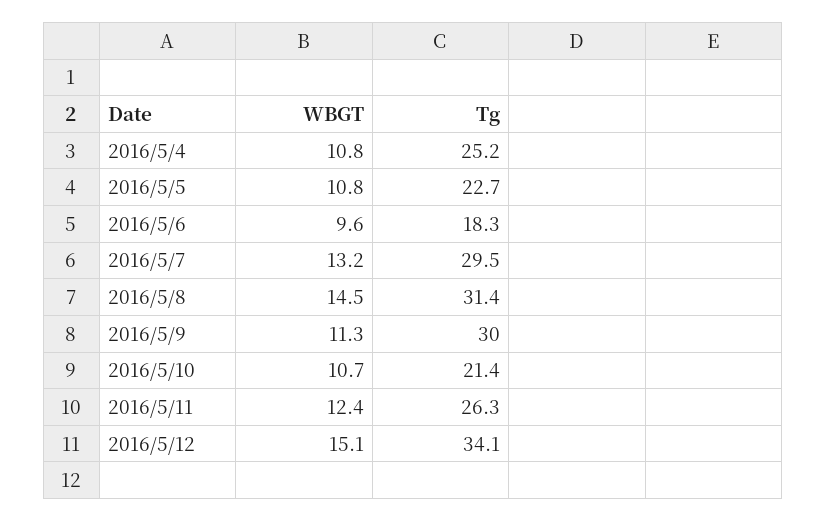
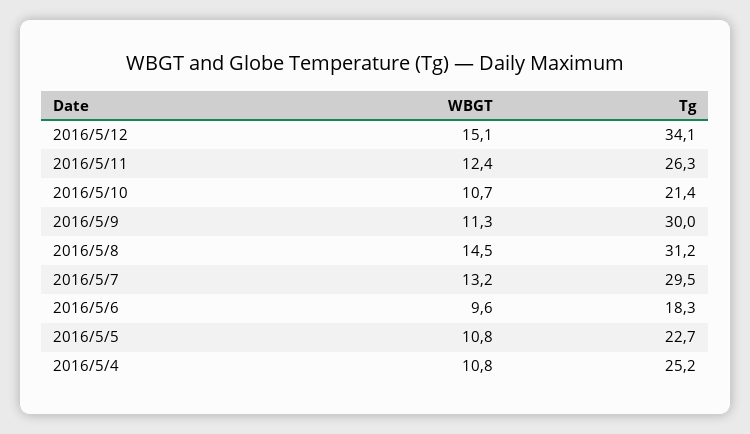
Tg, 2016/5/8: 31.4 -> 31.2

